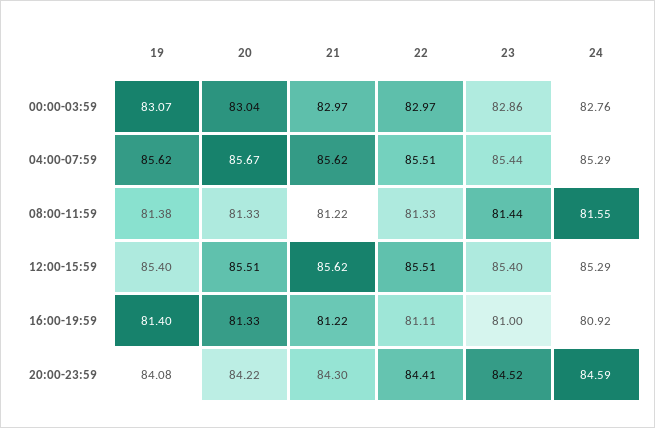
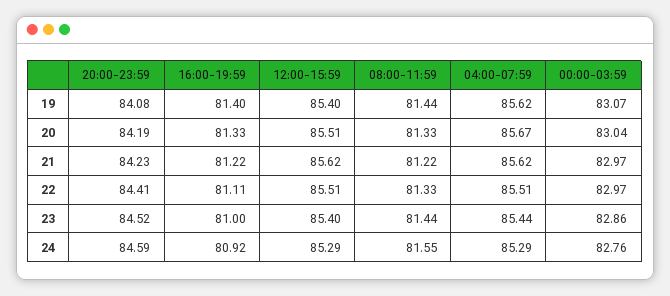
19, 08:00-11:59: 81.38 -> 81.44
20, 20:00-23:59: 84.22 -> 84.19
21, 20:00-23:59: 84.3 -> 84.23

